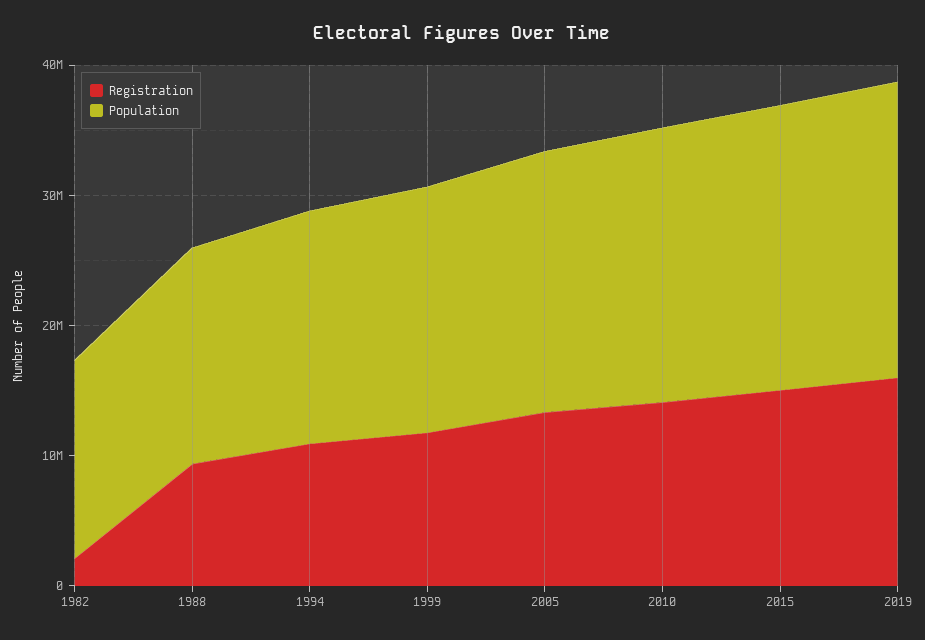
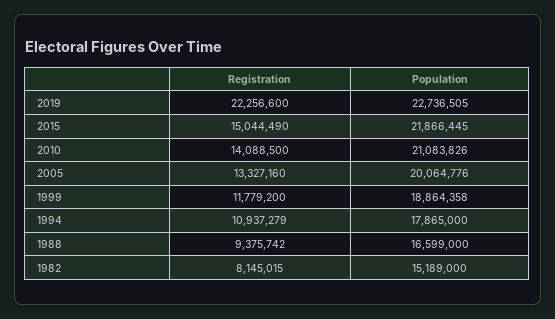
Registration, 1982: 2000000 -> 8145015
Registration, 2019: 16000000 -> 22256600

